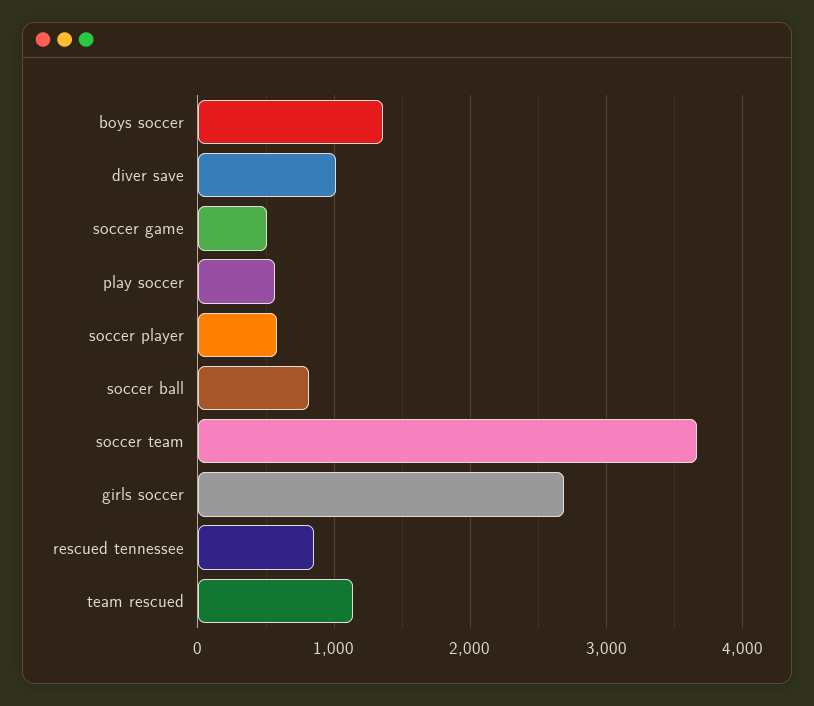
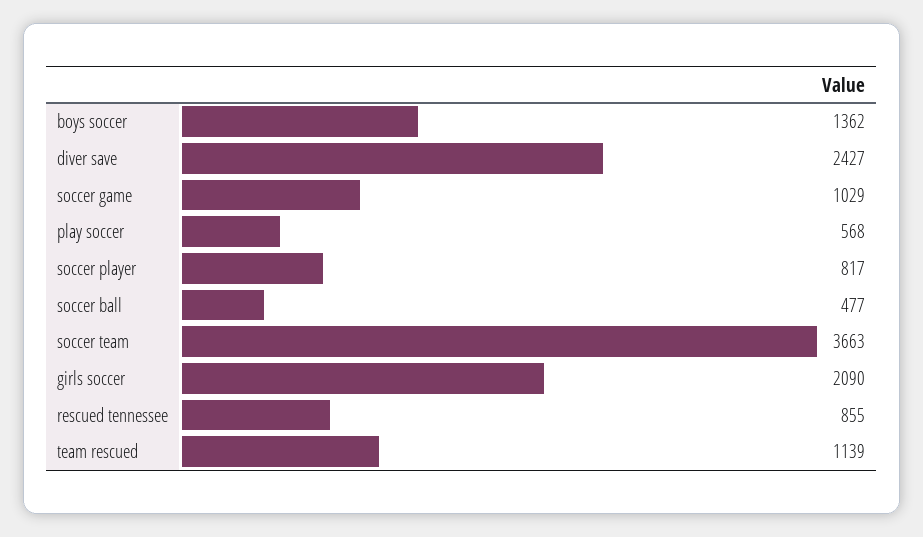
diver save: 1000 -> 2427
soccer game: 500 -> 1029
soccer player: 600 -> 817
soccer ball: 800 -> 477
girls soccer: 2700 -> 2090

